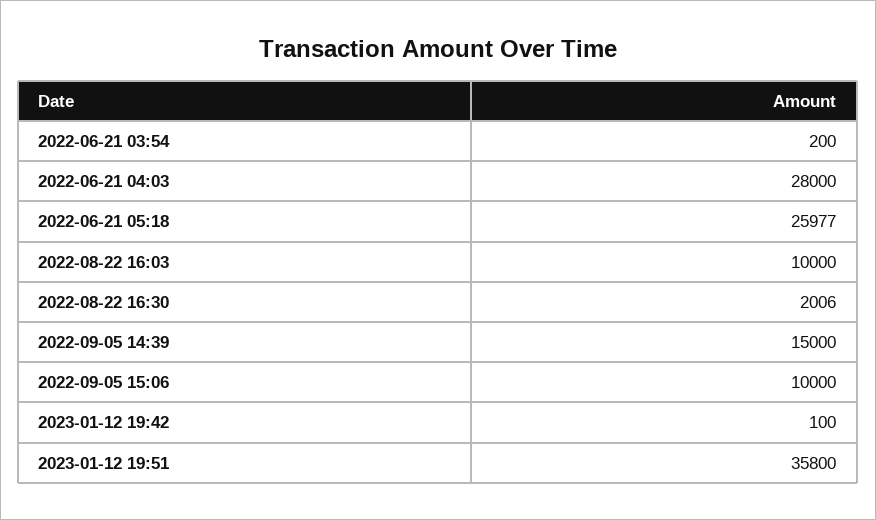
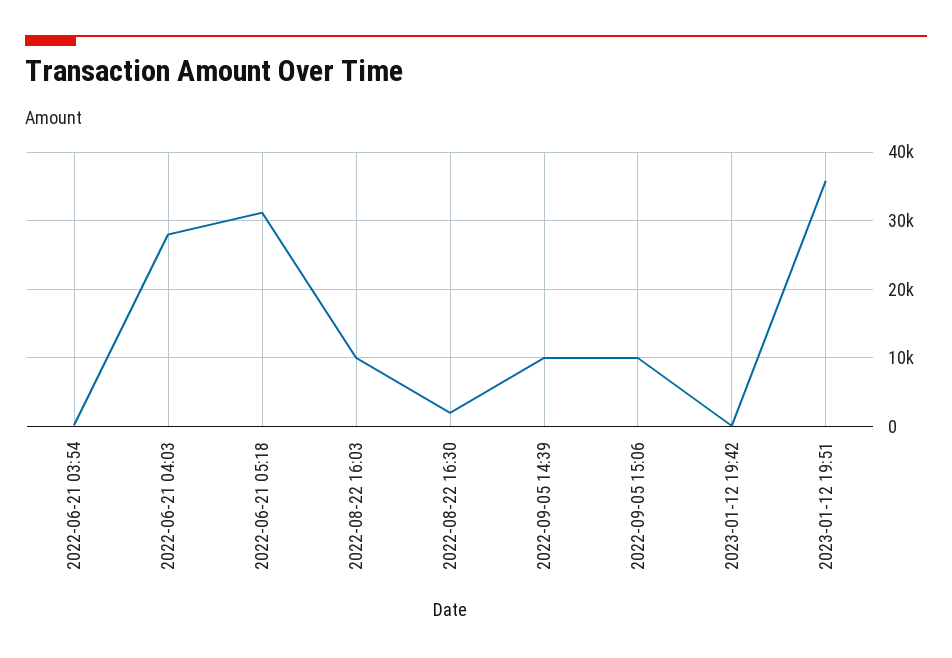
2022-06-21 05:18: 25977 -> 31000
2022-09-05 14:39: 15000 -> 10000

